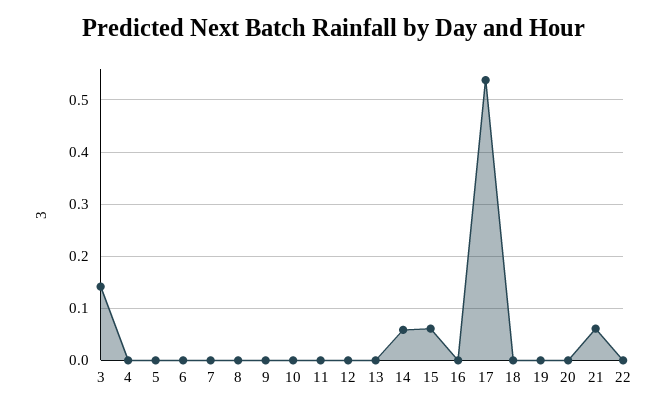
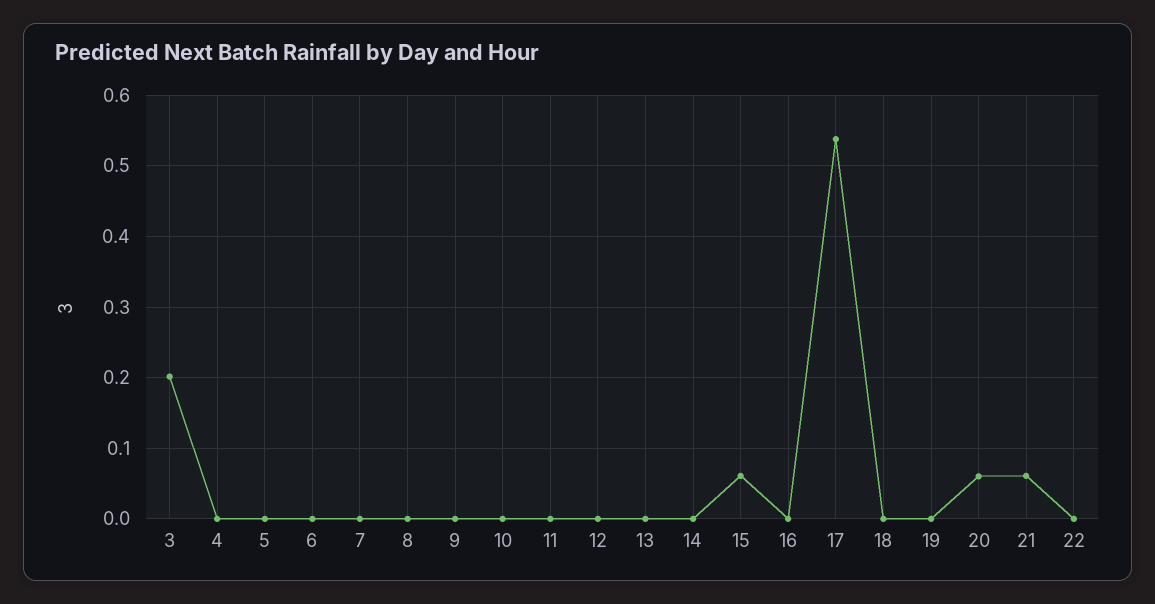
3: 0.14 -> 0.2
14: 0.06 -> 0
20: 0 -> 0.06

